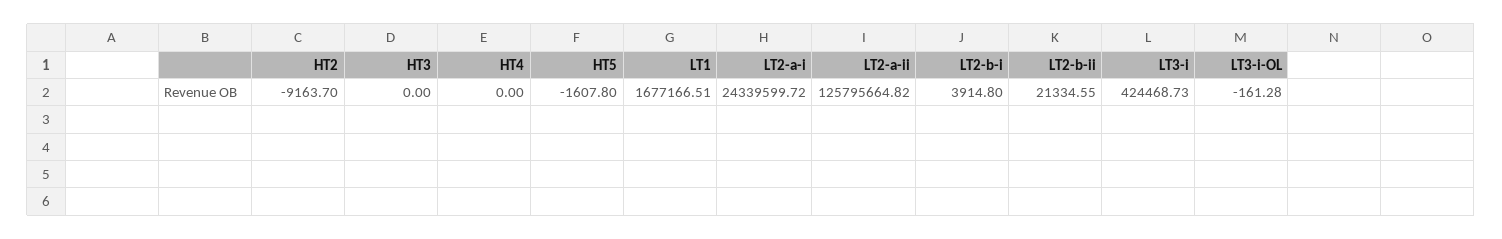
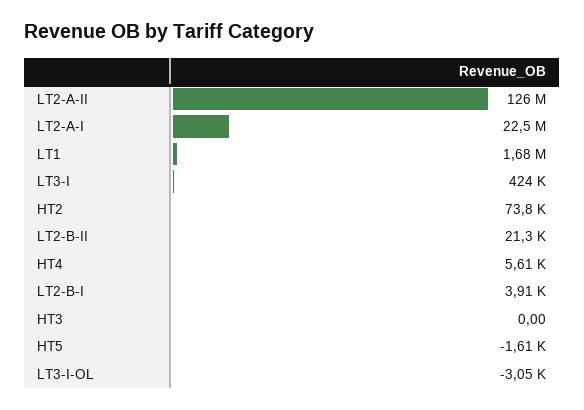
HT2: -9163.7 -> 73800
HT4: 0 -> 5610
LT2-a-i: 24339599.72 -> 22500000
LT3-i-OL: -161.28 -> -3050

